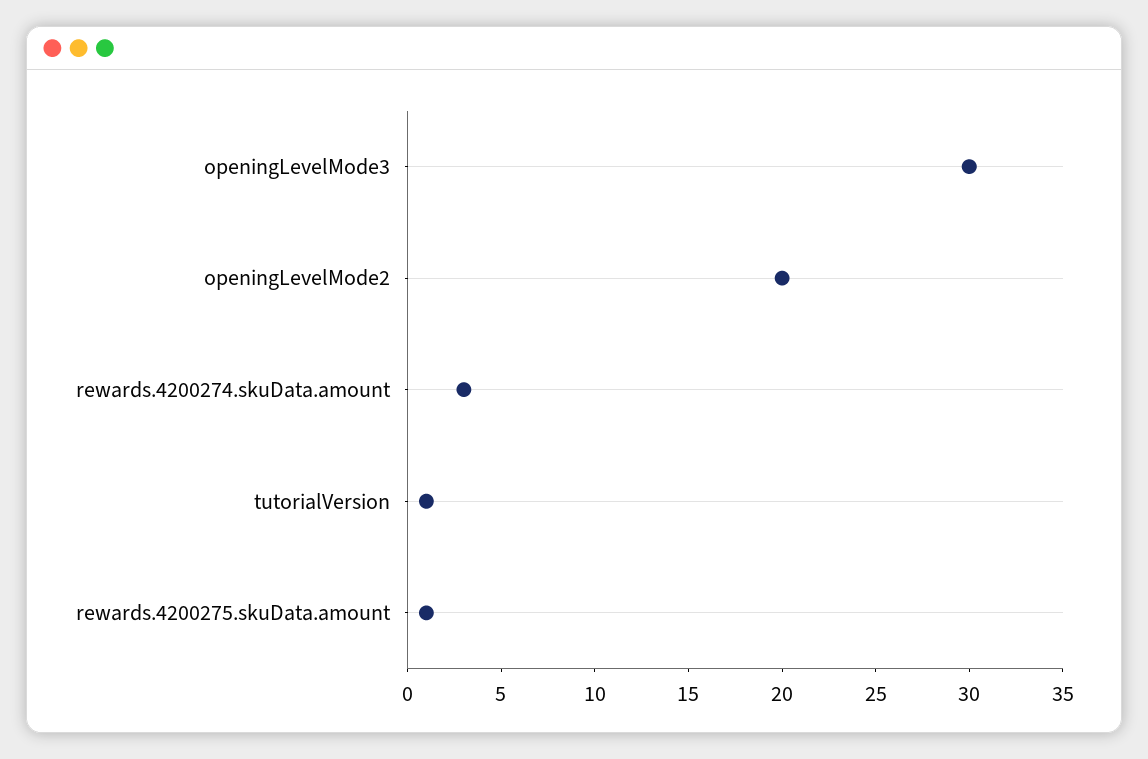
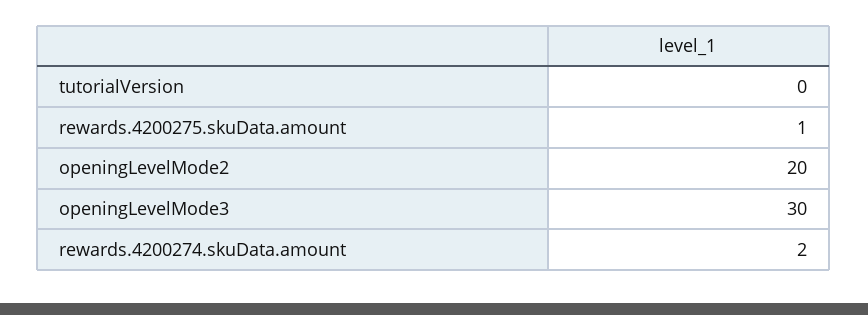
rewards.4200274.skuData.amount: 3 -> 2
tutorialVersion: 1 -> 0

